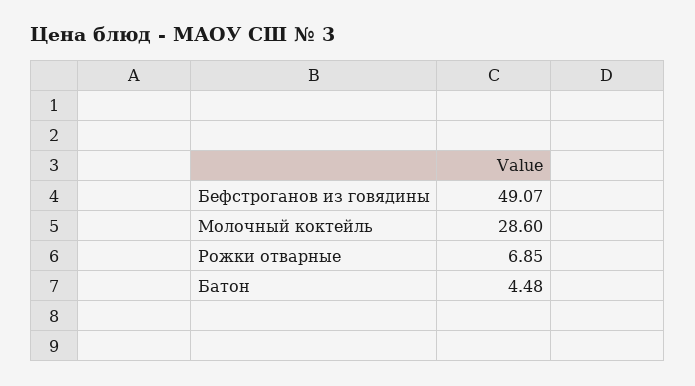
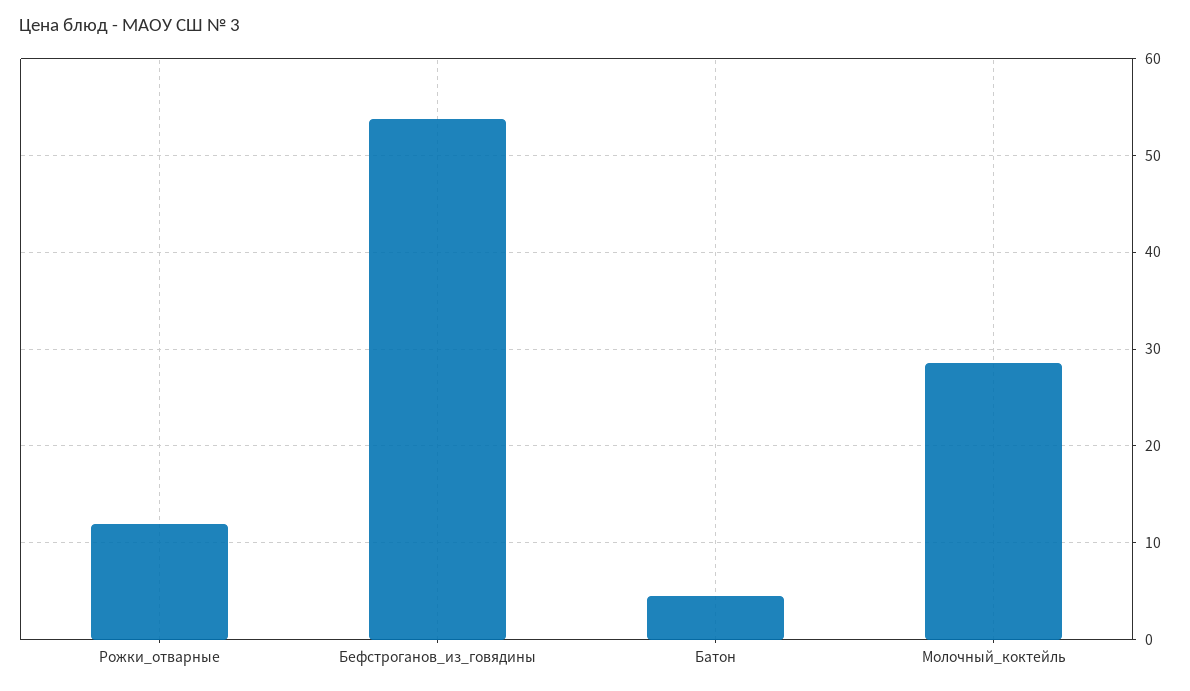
Бефстроганов из говядины: 49.07 -> 54
Рожки отварные: 6.85 -> 12

